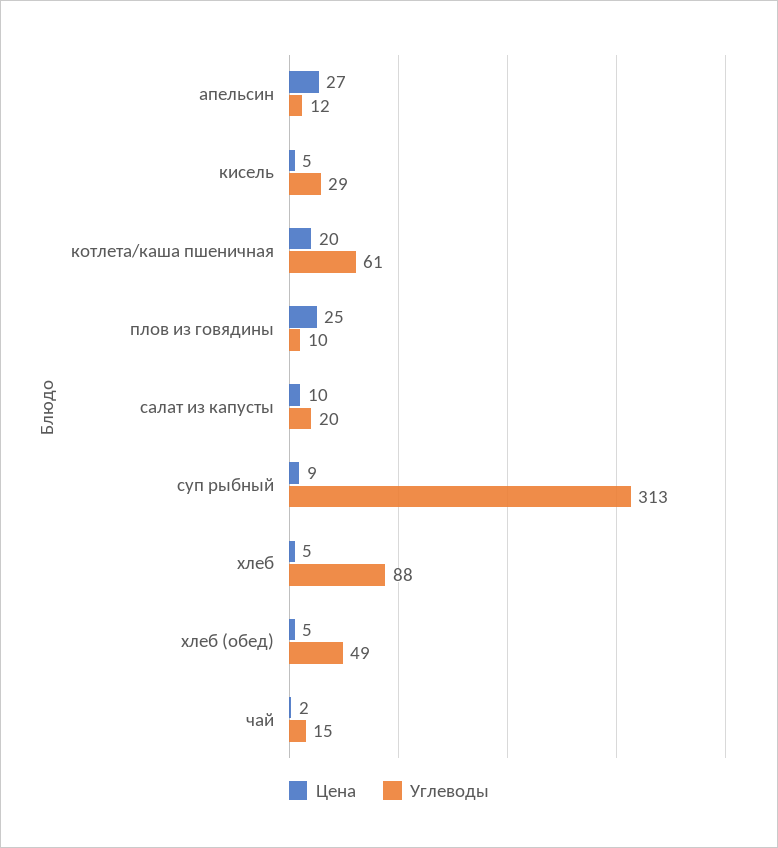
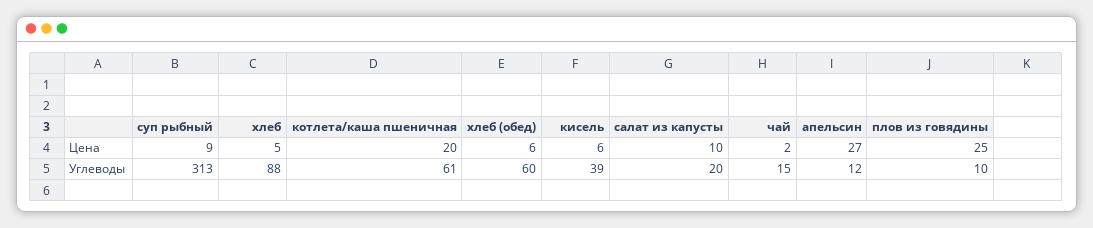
Цена, кисель: 5 -> 6
Углеводы, кисель: 29 -> 39
Цена, хлеб (обед): 5 -> 6
Углеводы, хлеб (обед): 49 -> 60

